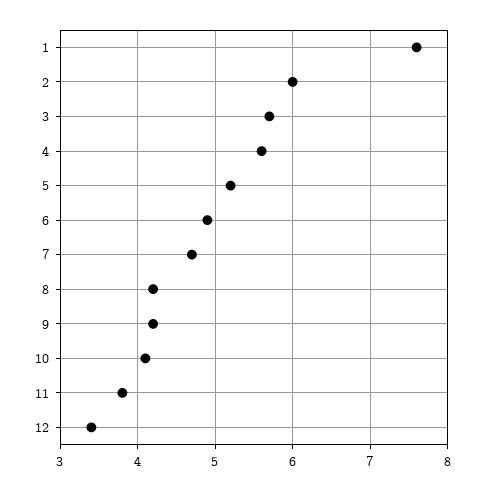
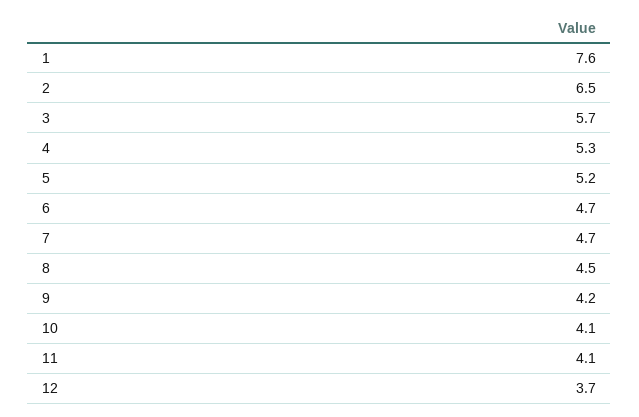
2: 6 -> 6.5
4: 5.6 -> 5.3
6: 4.9 -> 4.7
8: 4.2 -> 4.5
11: 3.8 -> 4.1
12: 3.4 -> 3.7

